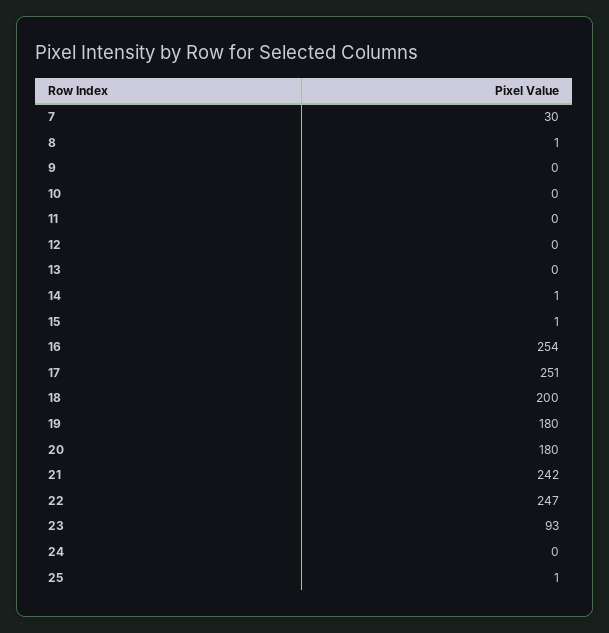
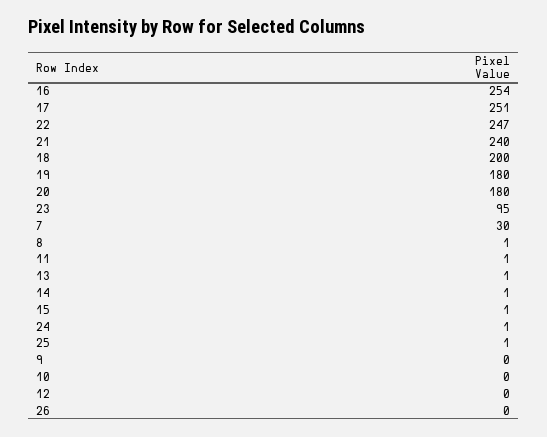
11: 0 -> 1
13: 0 -> 1
21: 242 -> 240
23: 93 -> 95
24: 0 -> 1
26: none -> 0

